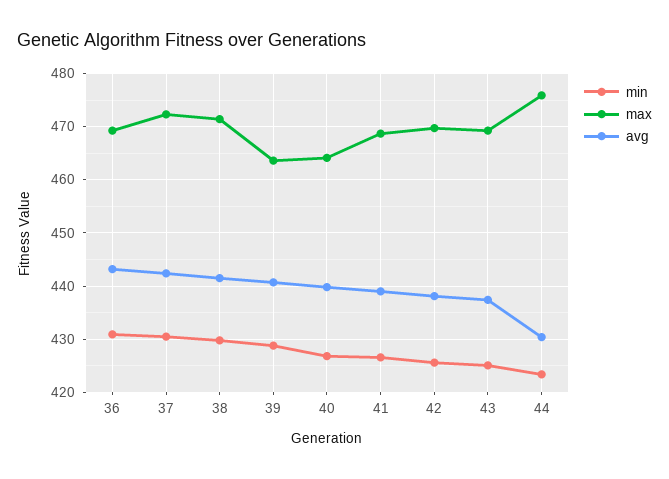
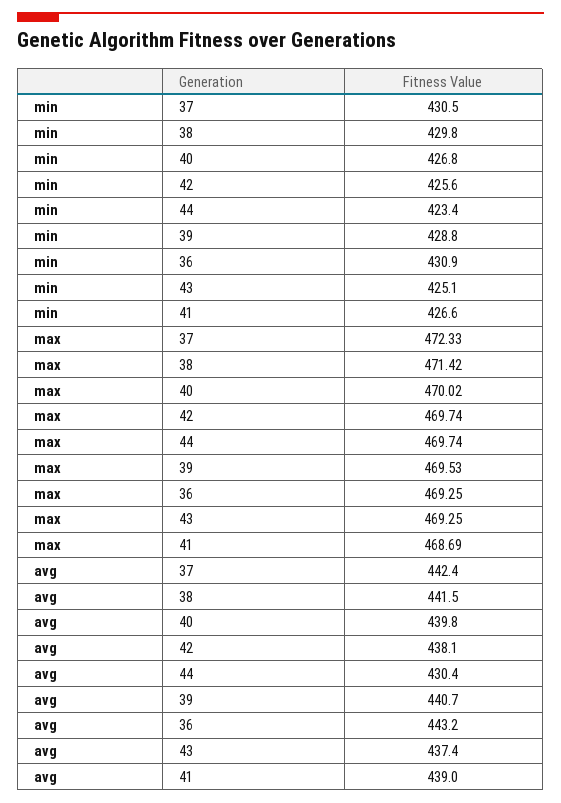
max, 39: 464 -> 469.53
max, 40: 464 -> 470.02
max, 44: 476 -> 469.74

